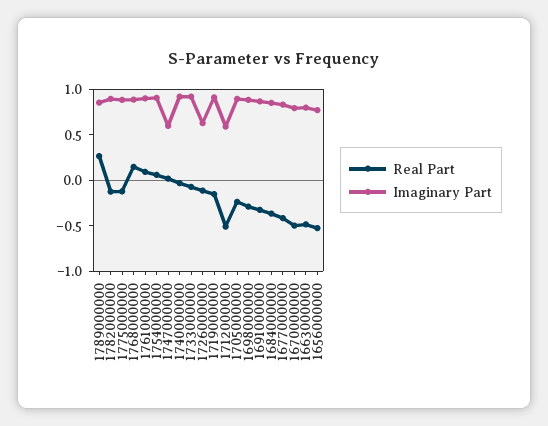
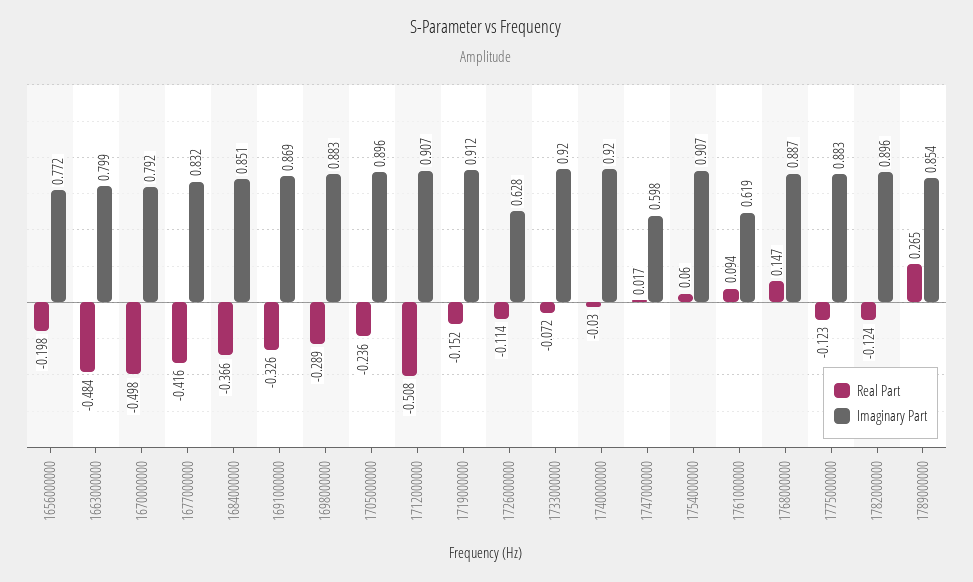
Imaginary Part, 1761000000: 0.9 -> 0.619
Imaginary Part, 1712000000: 0.6 -> 0.907
Real Part, 1656000000: -0.5 -> -0.198

